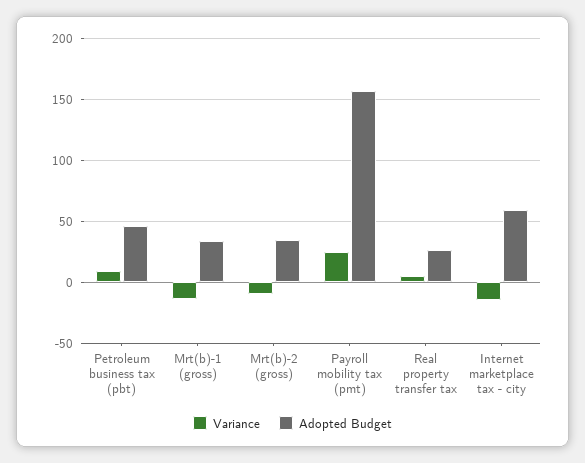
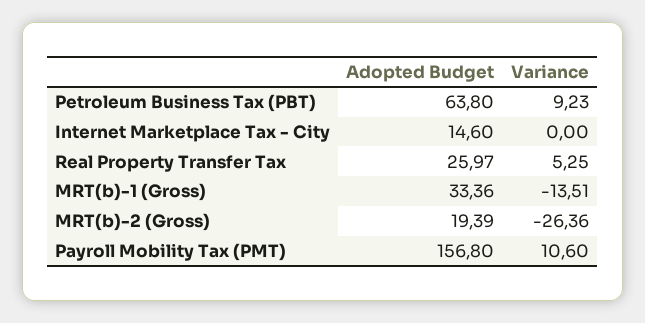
Adopted Budget, Petroleum business tax (pbt): 45 -> 63.8
Variance, Mrt(b)-2 (gross): -10 -> -26.36
Adopted Budget, Mrt(b)-2 (gross): 35 -> 19.39
Variance, Payroll mobility tax (pmt): 25 -> 10.6
Variance, Internet marketplace tax - city: -15 -> 0
Adopted Budget, Internet marketplace tax - city: 60 -> 14.6

